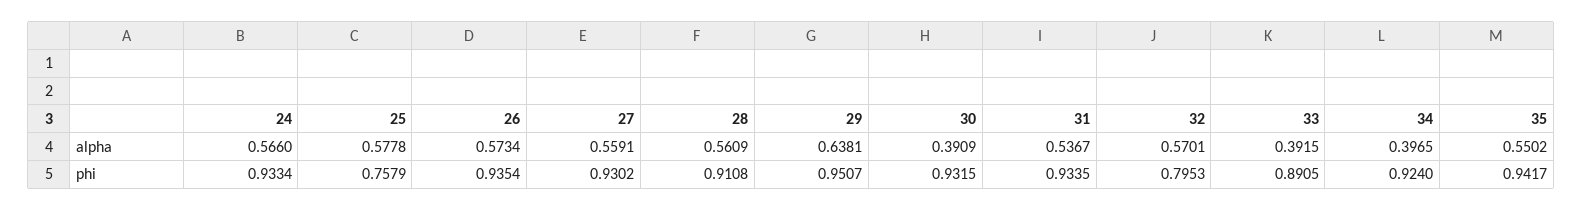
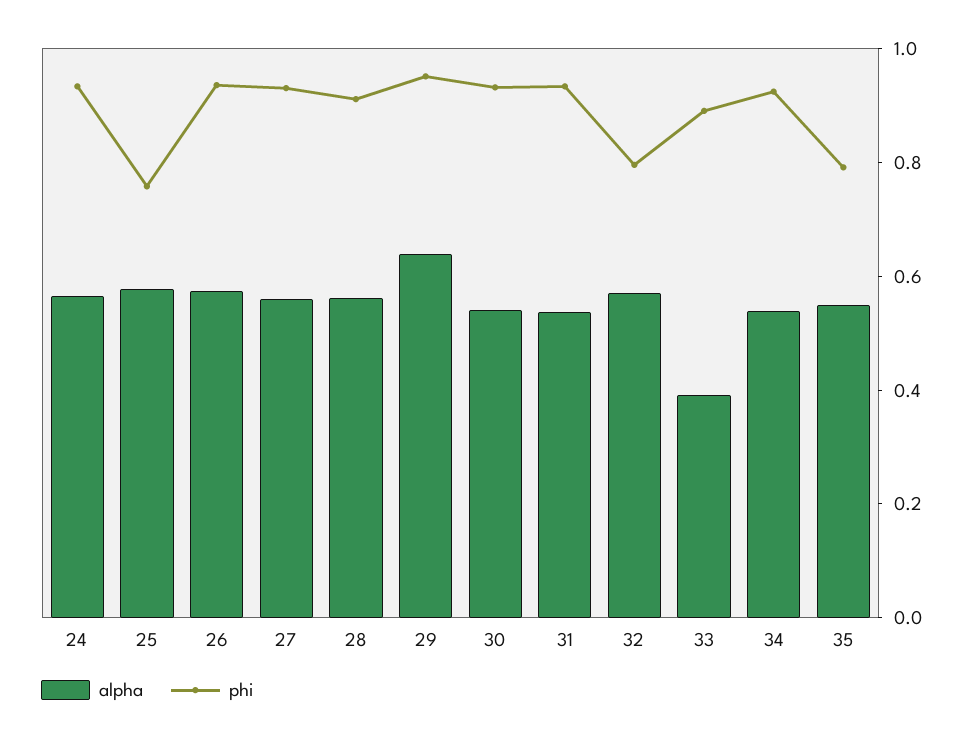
alpha, 30: 0.3909 -> 0.55
alpha, 34: 0.3965 -> 0.55
phi, 35: 0.9417 -> 0.8

